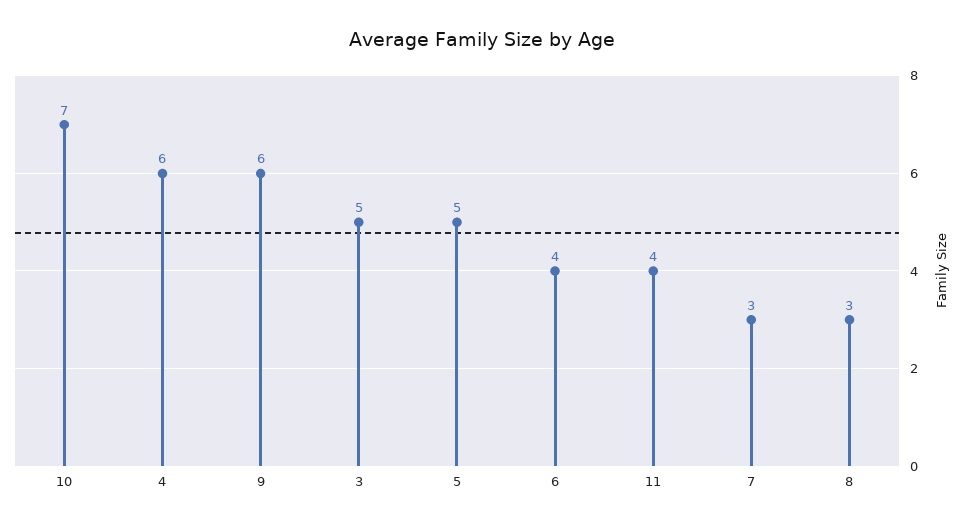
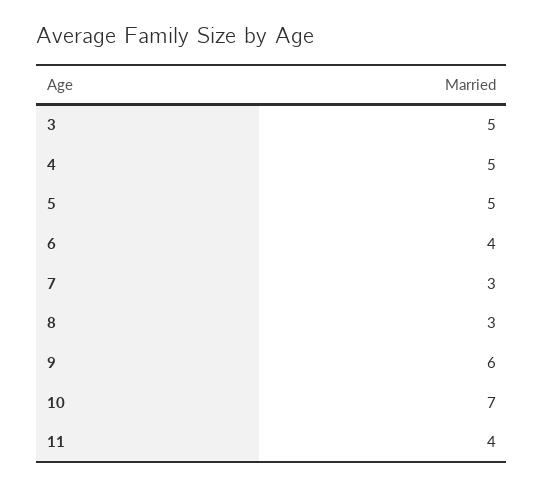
4: 6 -> 5

